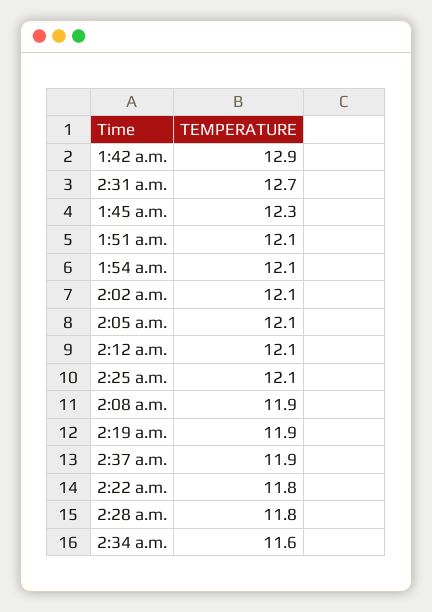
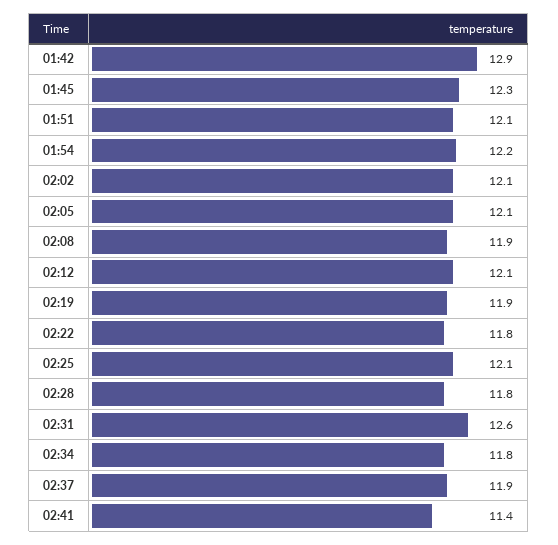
2:31 a.m.: 12.7 -> 12.6
1:54 a.m.: 12.1 -> 12.2
2:34 a.m.: 11.6 -> 11.8
02:41: none -> 11.4

